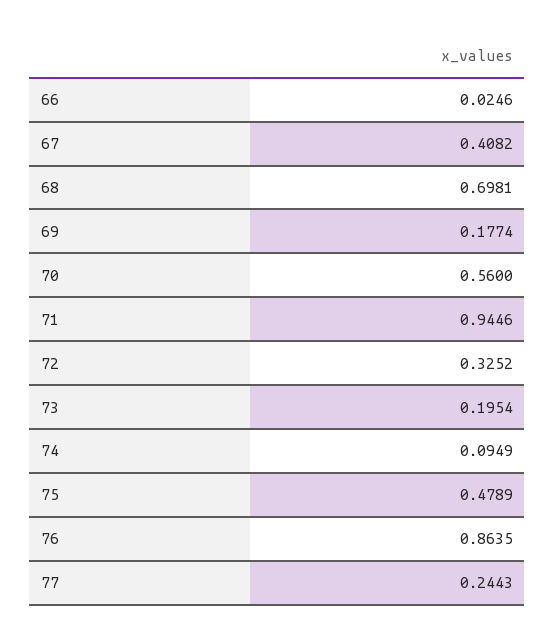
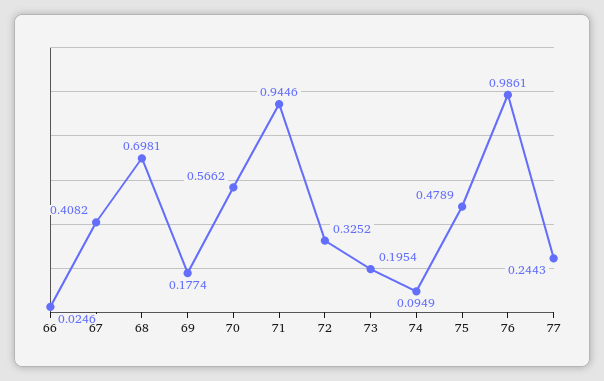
70: 0.56 -> 0.5662
76: 0.8635 -> 0.9861

